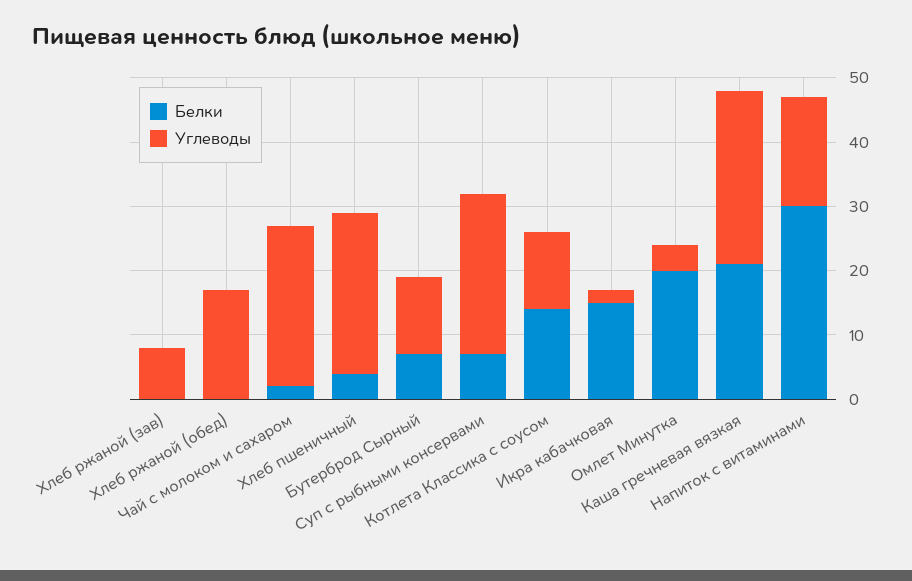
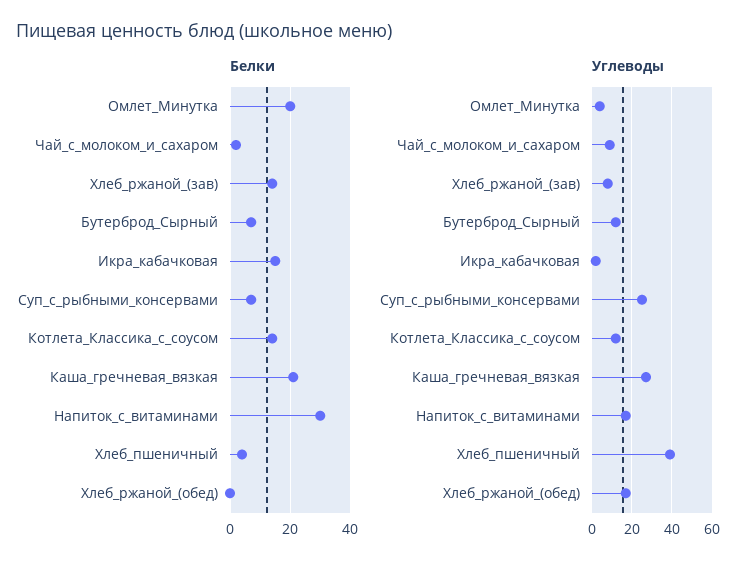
Белки, Хлеб ржаной (зав): 0 -> 15
Углеводы, Чай с молоком и сахаром: 25 -> 10
Углеводы, Хлеб пшеничный: 25 -> 40

